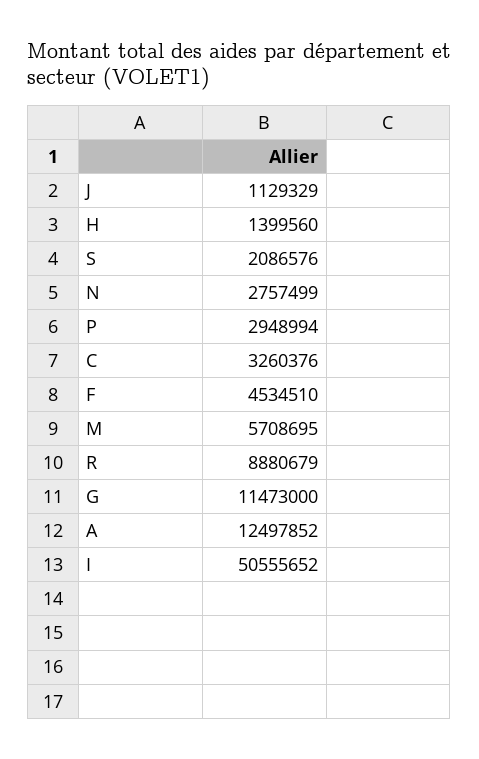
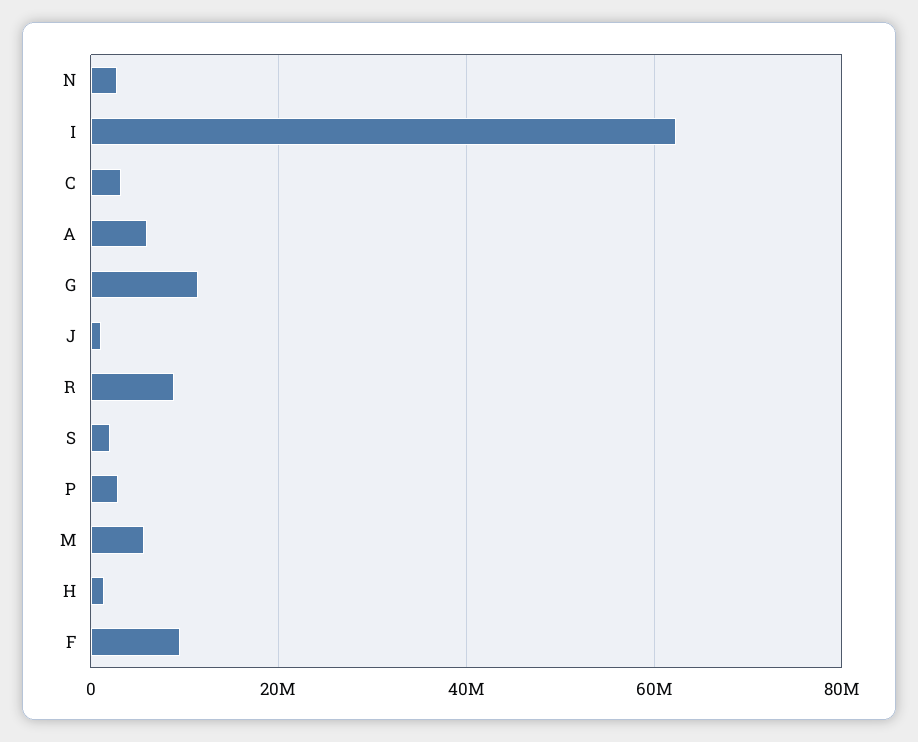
F: 4534510 -> 10000000
A: 12497852 -> 6000000
I: 50555652 -> 62000000

